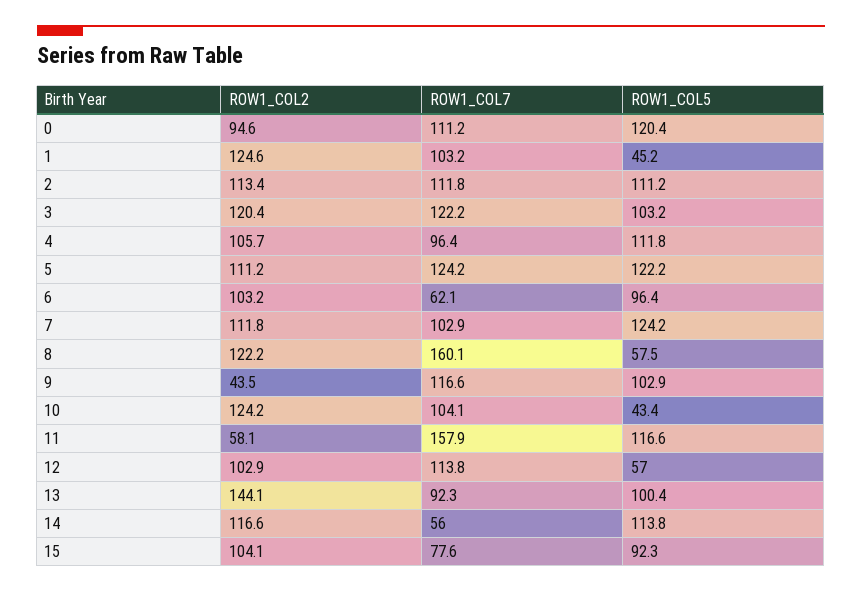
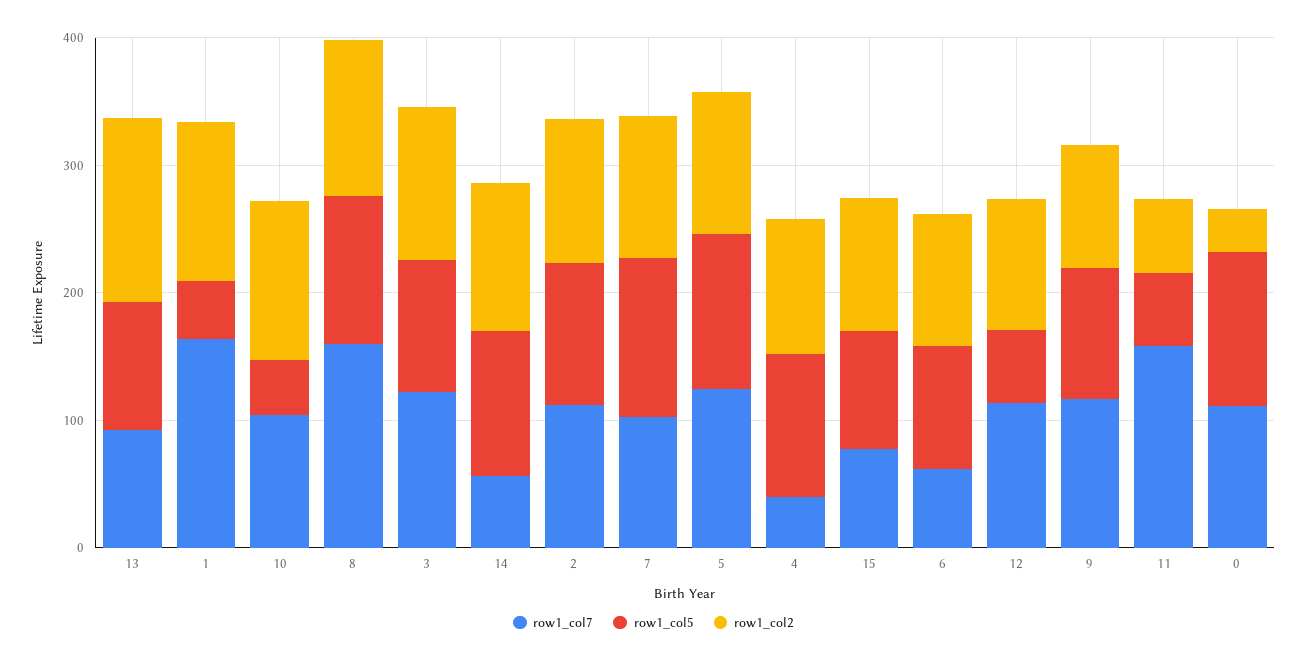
ROW1_COL2, 0: 94.6 -> 40
ROW1_COL7, 1: 103.2 -> 160
ROW1_COL7, 4: 96.4 -> 40
ROW1_COL5, 8: 57.5 -> 120
ROW1_COL2, 9: 43.5 -> 100
ROW1_COL5, 11: 116.6 -> 60

